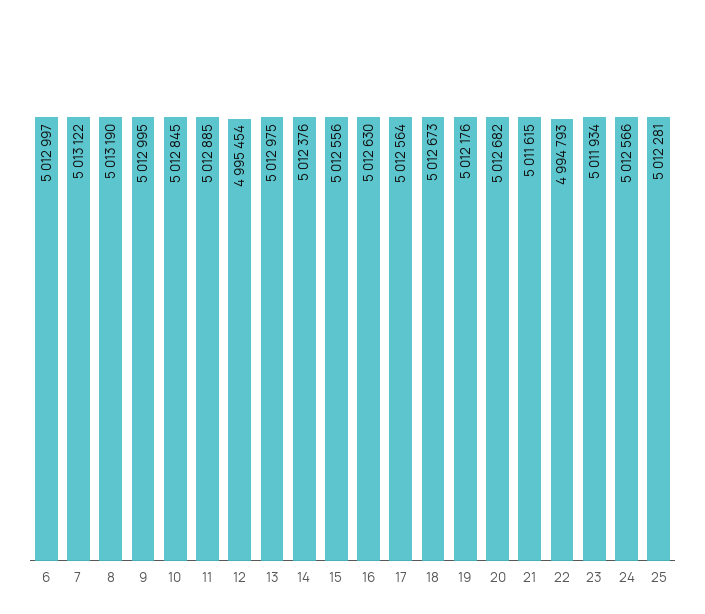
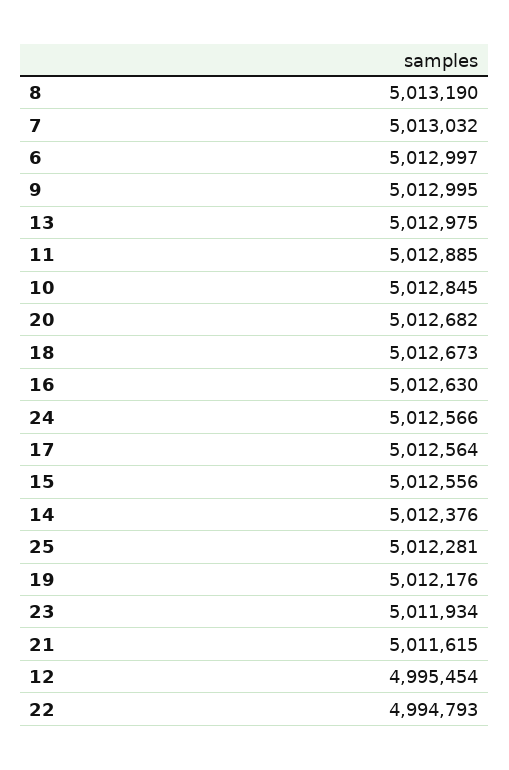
7: 5013122 -> 5013032

